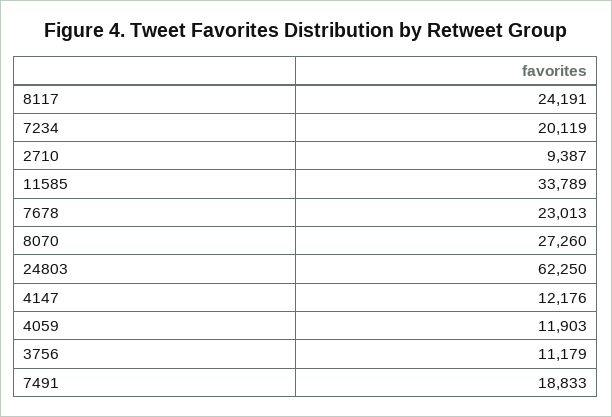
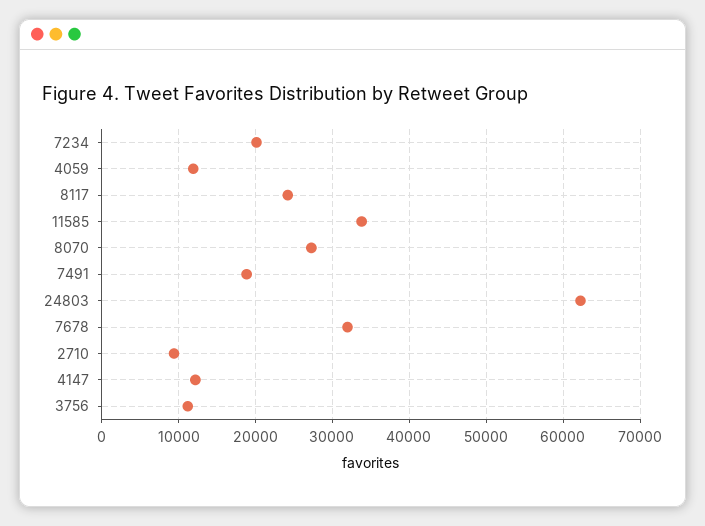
7678: 23013 -> 32000

